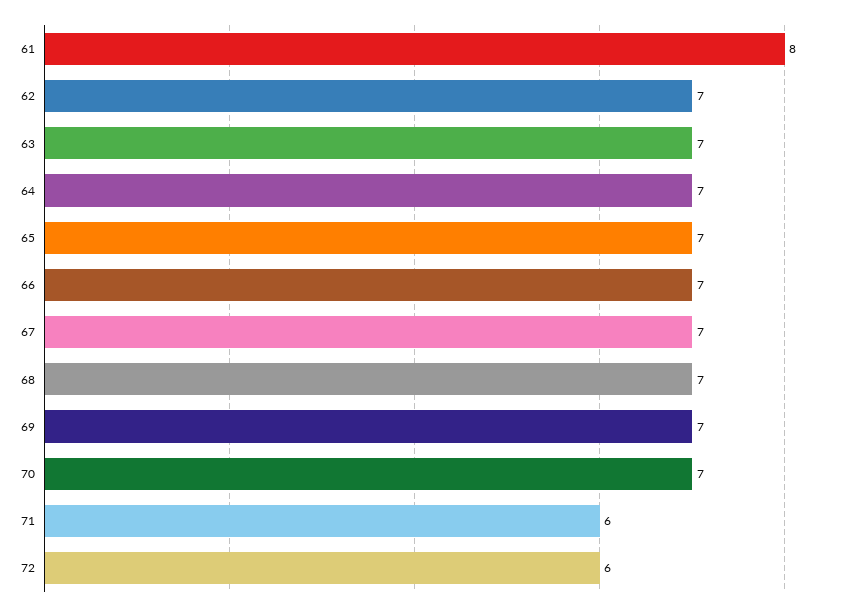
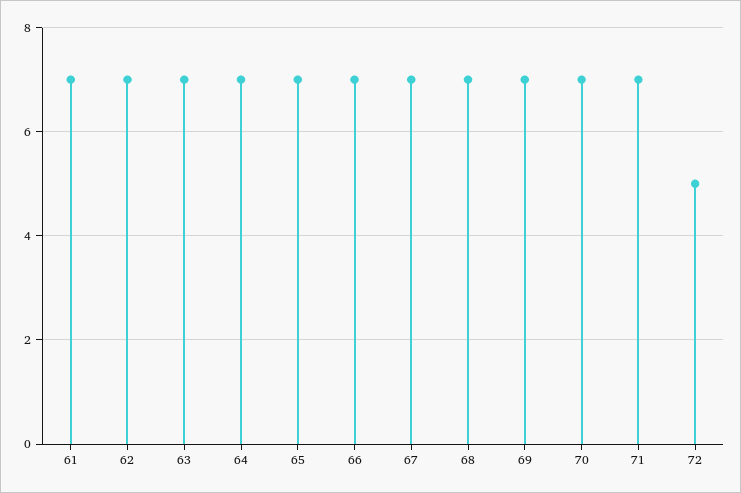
61: 8 -> 7
71: 6 -> 7
72: 6 -> 5

